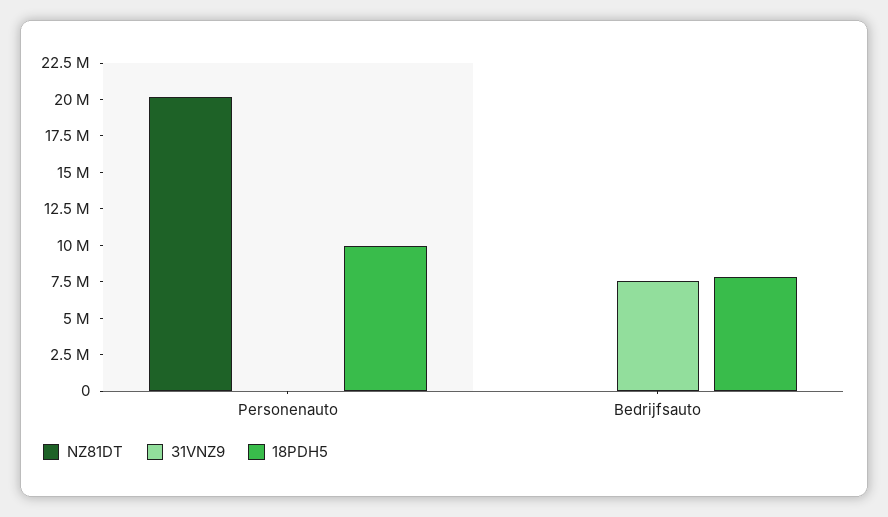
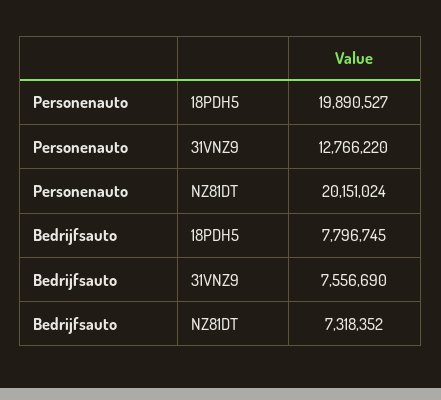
31VNZ9, Personenauto: 0 -> 12766220
18PDH5, Personenauto: 10000000 -> 19890527
NZ81DT, Bedrijfsauto: 0 -> 7318352

